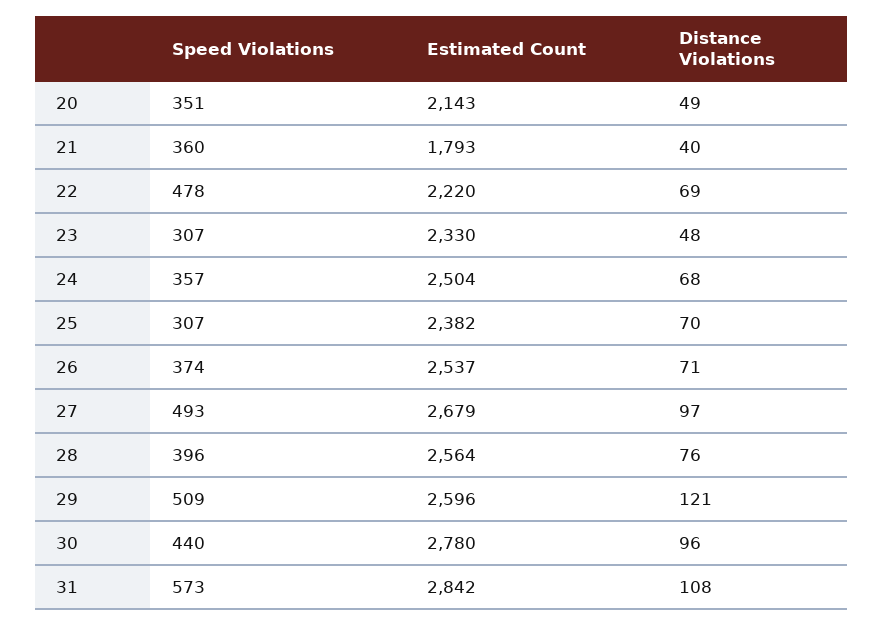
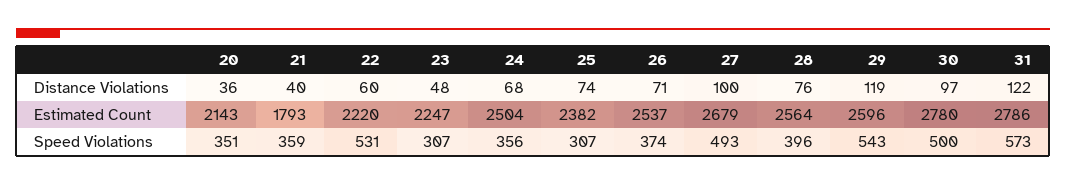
Distance Violations, 20: 49 -> 36
Speed Violations, 21: 360 -> 359
Speed Violations, 22: 478 -> 531
Distance Violations, 22: 69 -> 60
Estimated Count, 23: 2330 -> 2247
Speed Violations, 24: 357 -> 356
Distance Violations, 25: 70 -> 74
Distance Violations, 27: 97 -> 100
Speed Violations, 29: 509 -> 543
Distance Violations, 29: 121 -> 119
Speed Violations, 30: 440 -> 500
Distance Violations, 30: 96 -> 97
Estimated Count, 31: 2842 -> 2786
Distance Violations, 31: 108 -> 122

